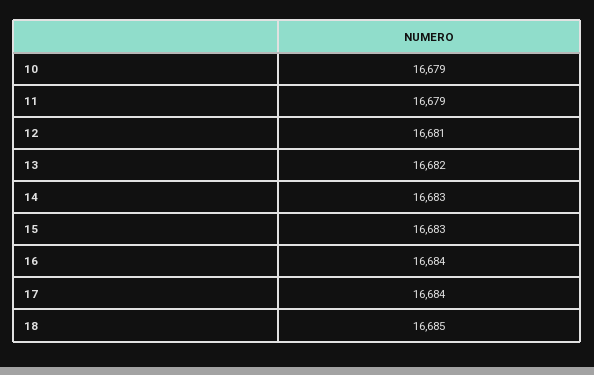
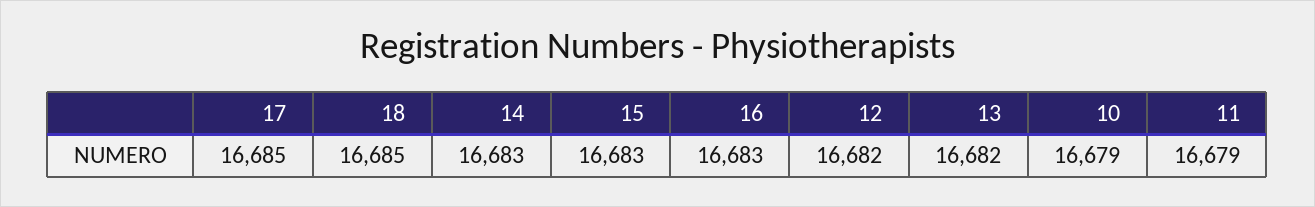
12: 16681 -> 16682
16: 16684 -> 16683
17: 16684 -> 16685

